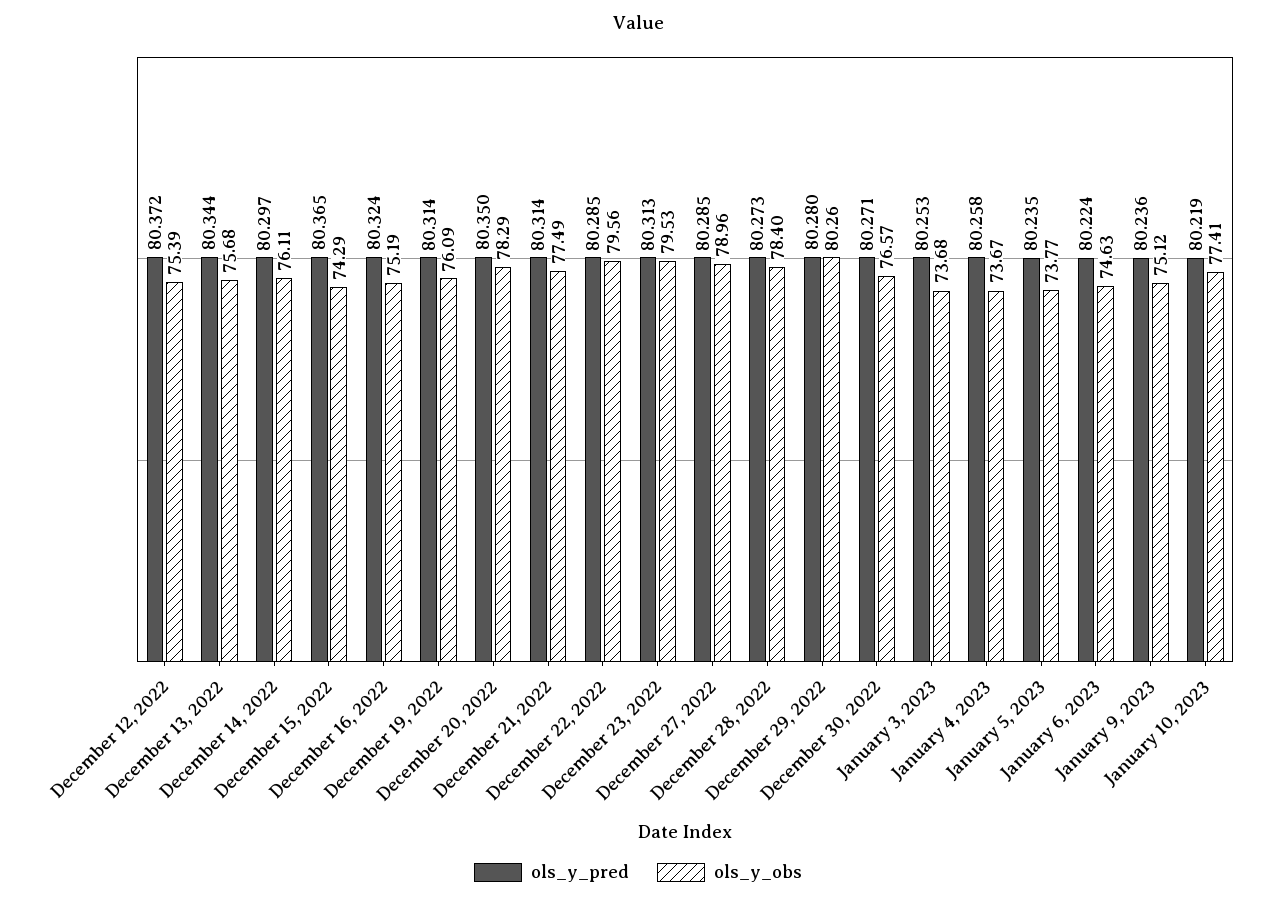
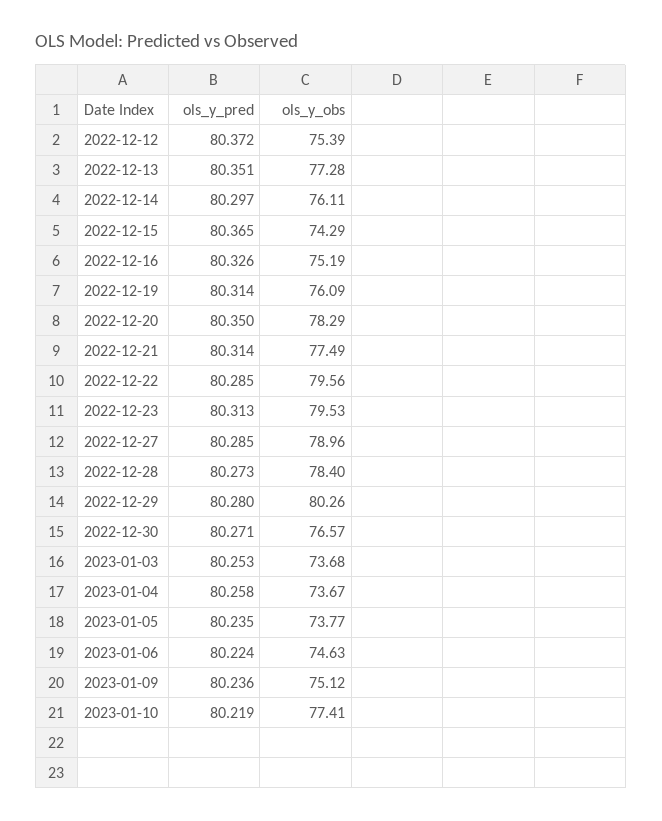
ols_y_pred, December 13, 2022: 80.344 -> 80.351
ols_y_obs, December 13, 2022: 75.68 -> 77.28
ols_y_pred, December 16, 2022: 80.324 -> 80.326

